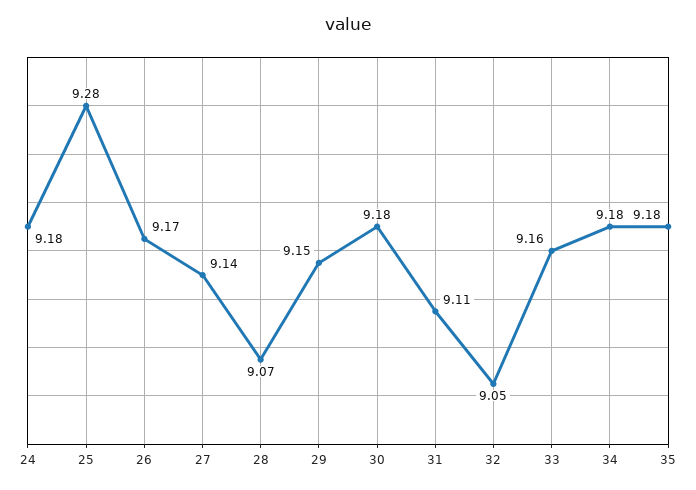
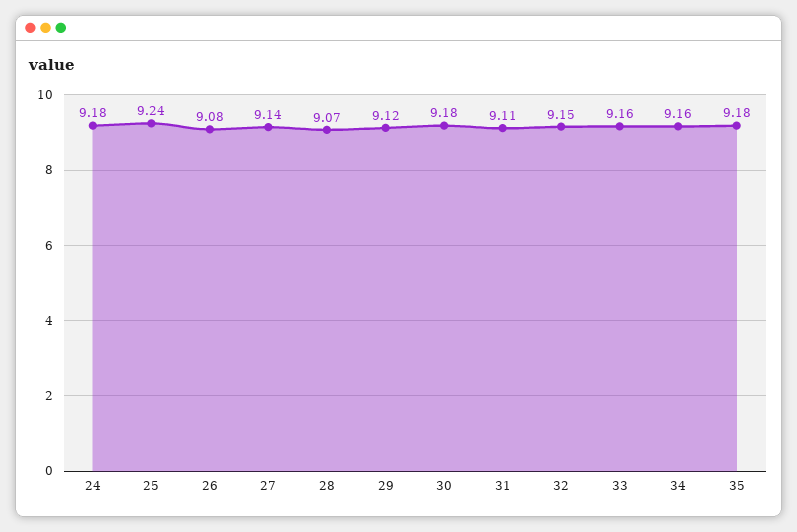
25: 9.28 -> 9.24
26: 9.17 -> 9.08
29: 9.15 -> 9.12
32: 9.05 -> 9.15
34: 9.18 -> 9.16

